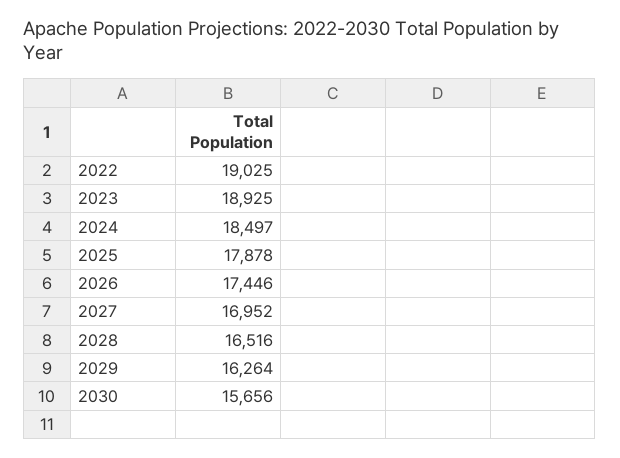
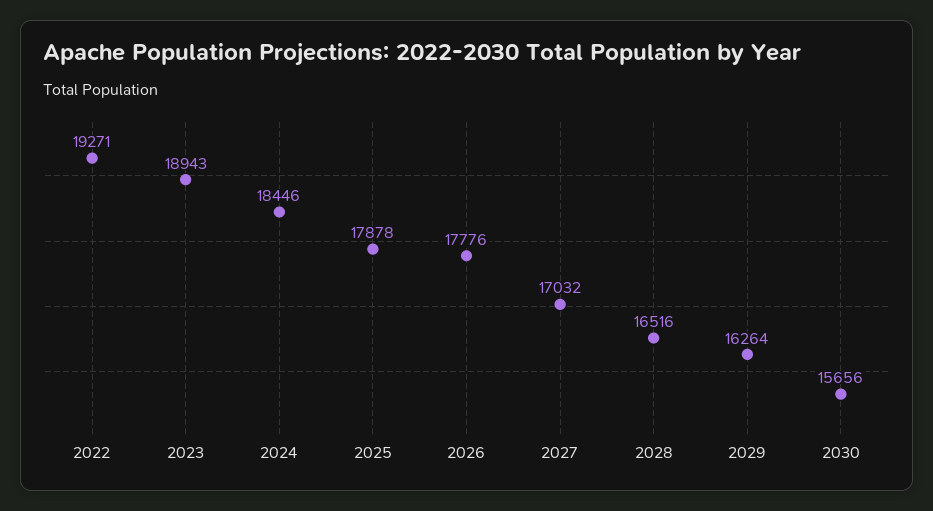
2022: 19025 -> 19271
2023: 18925 -> 18943
2024: 18497 -> 18446
2026: 17446 -> 17776
2027: 16952 -> 17032

